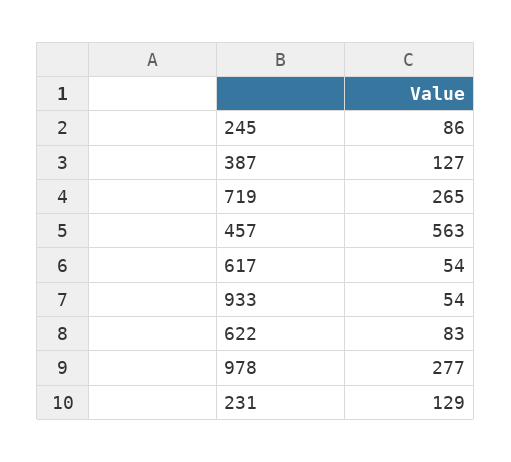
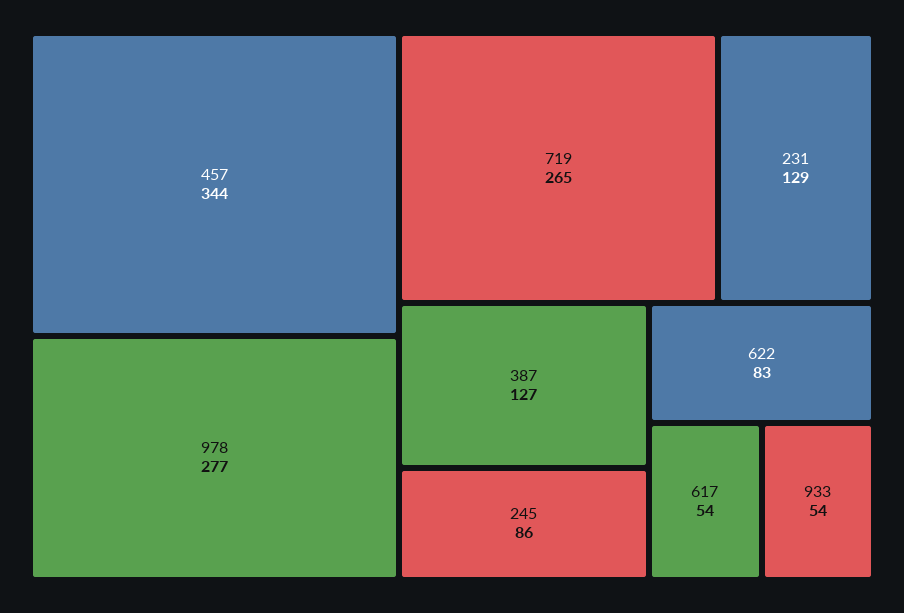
457: 563 -> 344

